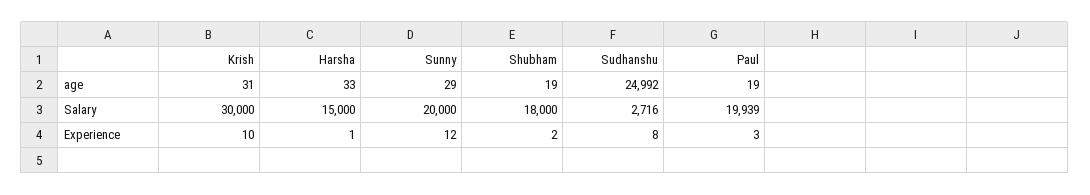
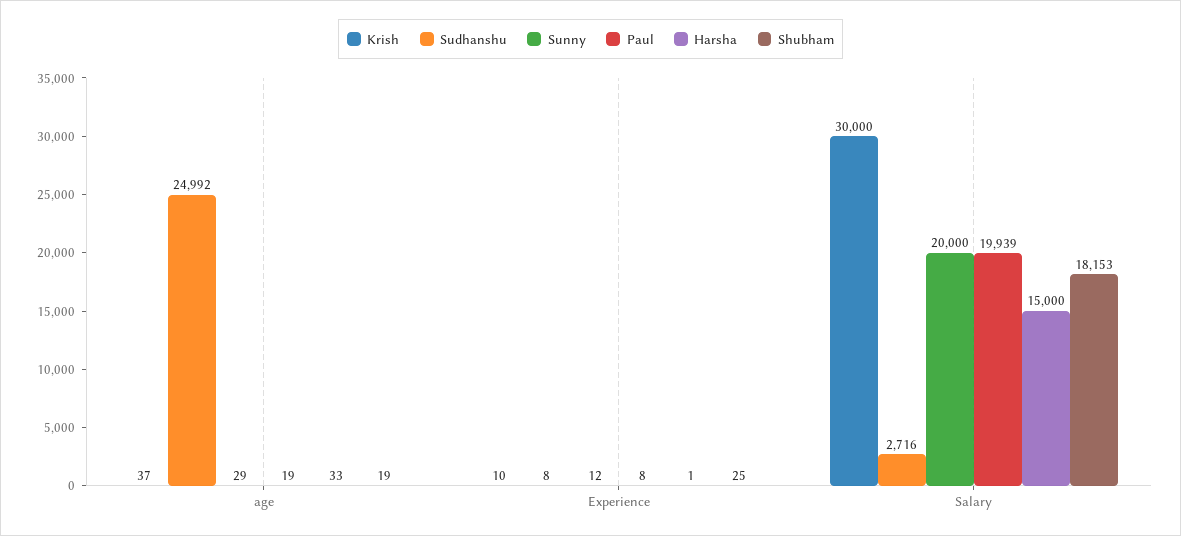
Krish, age: 31 -> 37
Shubham, Salary: 18000 -> 18153
Shubham, Experience: 2 -> 25
Paul, Experience: 3 -> 8

